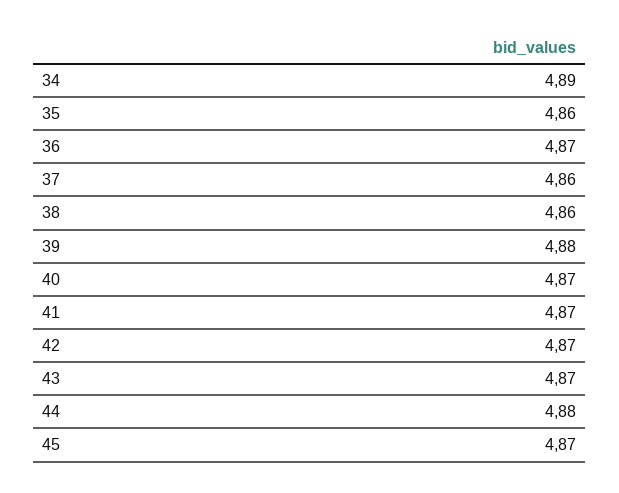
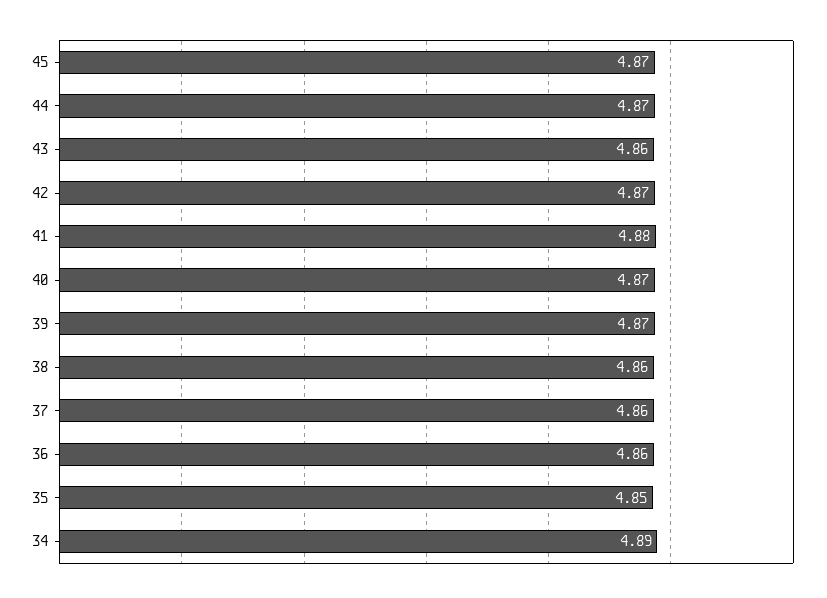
35: 4.86 -> 4.85
36: 4.87 -> 4.86
39: 4.88 -> 4.87
41: 4.87 -> 4.88
43: 4.87 -> 4.86
44: 4.88 -> 4.87

